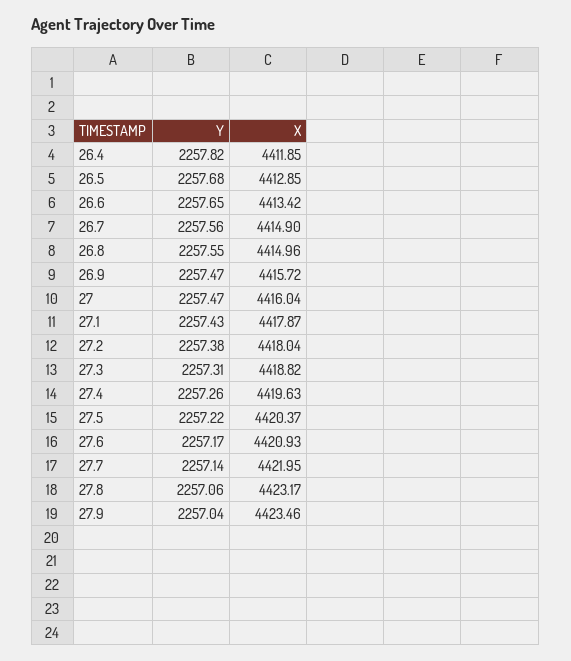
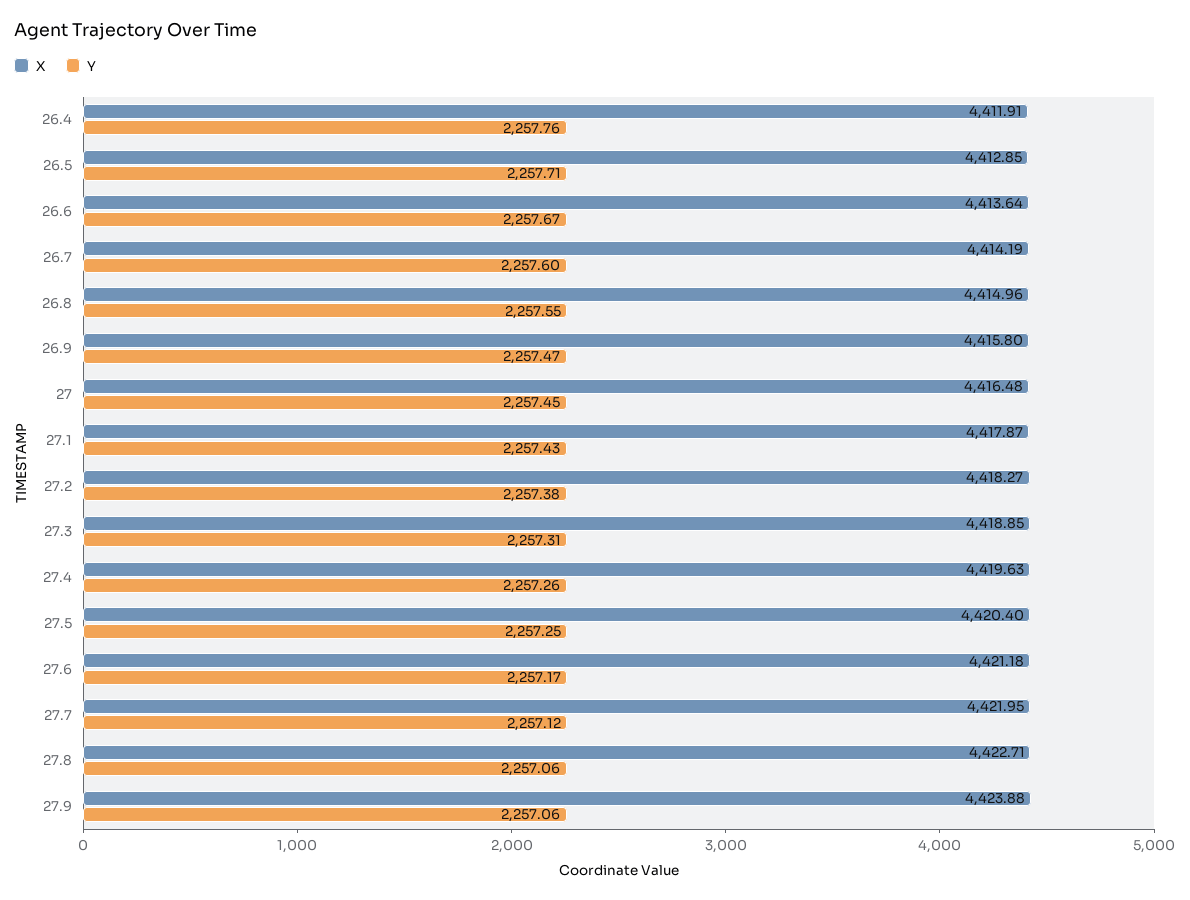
Y, 26.4: 2257.82 -> 2257.76
X, 26.4: 4411.85 -> 4411.91
Y, 26.5: 2257.68 -> 2257.71
Y, 26.6: 2257.65 -> 2257.67
X, 26.6: 4413.42 -> 4413.64
Y, 26.7: 2257.56 -> 2257.6
X, 26.7: 4414.9 -> 4414.19
X, 26.9: 4415.72 -> 4415.8
Y, 27: 2257.47 -> 2257.45
X, 27: 4416.04 -> 4416.48
X, 27.2: 4418.04 -> 4418.27
X, 27.3: 4418.82 -> 4418.85
Y, 27.5: 2257.22 -> 2257.25
X, 27.5: 4420.37 -> 4420.4
X, 27.6: 4420.93 -> 4421.18
Y, 27.7: 2257.14 -> 2257.12
X, 27.8: 4423.17 -> 4422.71
Y, 27.9: 2257.04 -> 2257.06
X, 27.9: 4423.46 -> 4423.88

